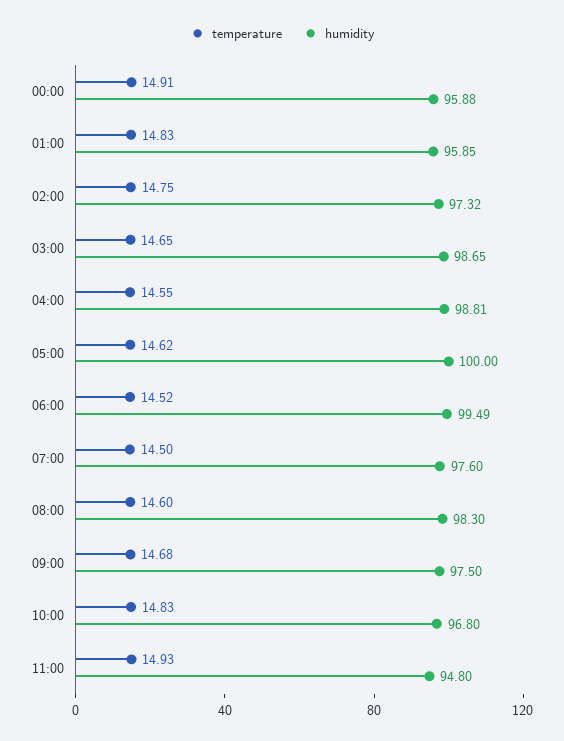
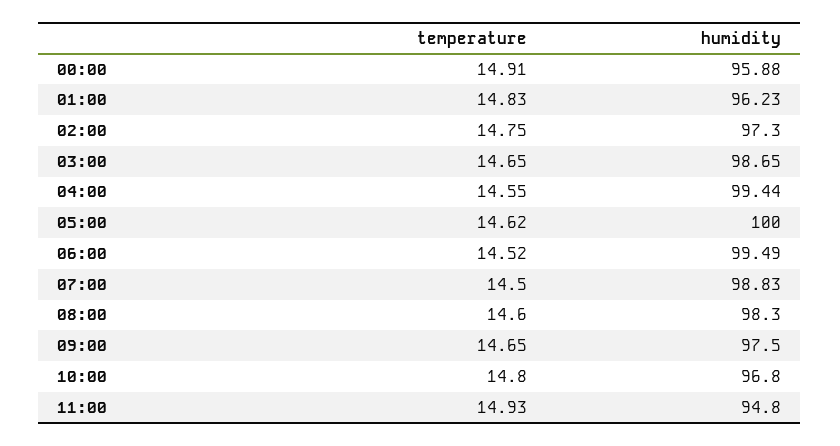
humidity, 01:00: 95.85 -> 96.23
humidity, 02:00: 97.32 -> 97.3
humidity, 04:00: 98.81 -> 99.44
humidity, 07:00: 97.6 -> 98.83
temperature, 09:00: 14.68 -> 14.65
temperature, 10:00: 14.83 -> 14.8

